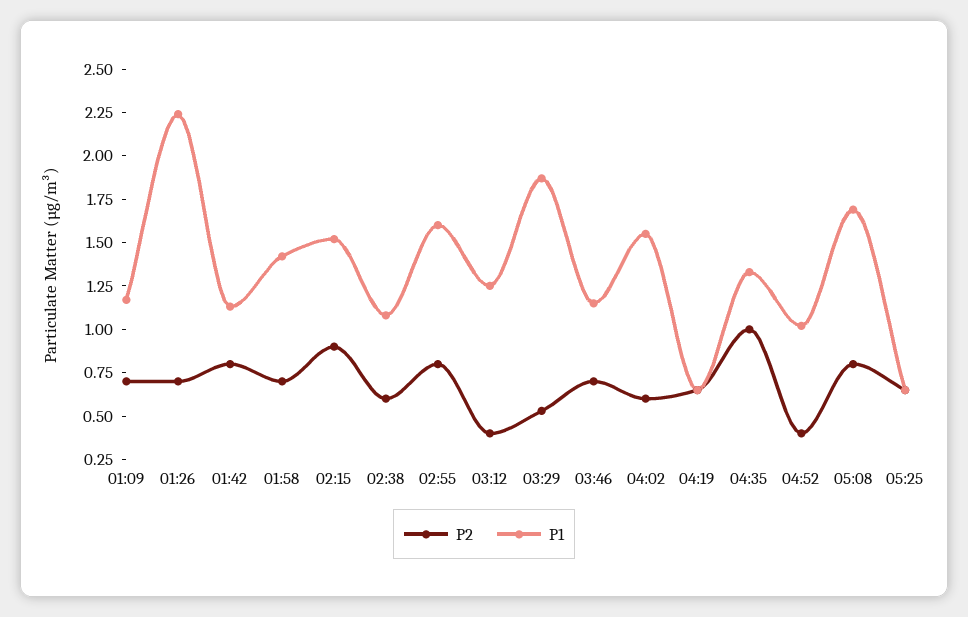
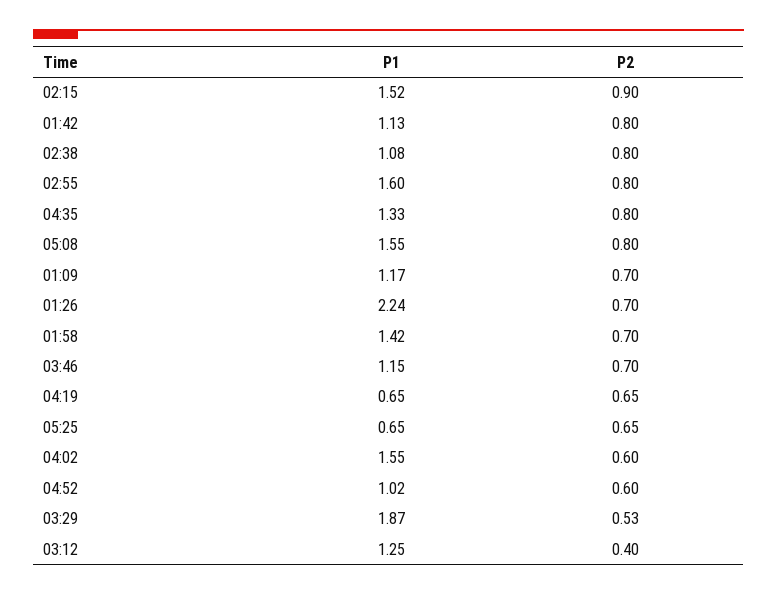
P2, 02:38: 0.6 -> 0.8
P2, 04:35: 1 -> 0.8
P2, 04:52: 0.4 -> 0.6
P1, 05:08: 1.7 -> 1.55

